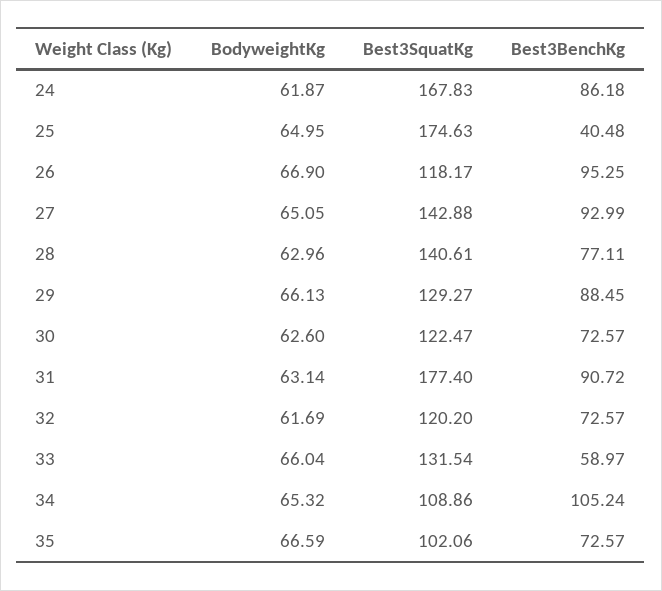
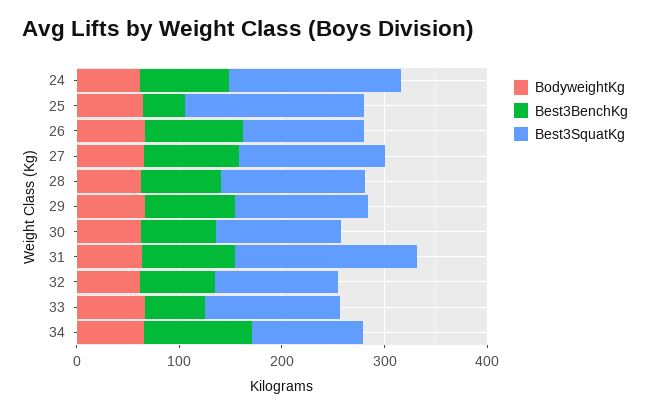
BodyweightKg, 35: 66.59 -> none
Best3SquatKg, 35: 102.06 -> none
Best3BenchKg, 35: 72.57 -> none

